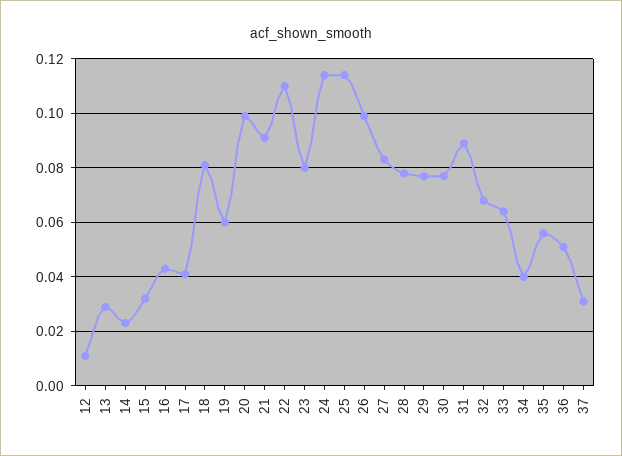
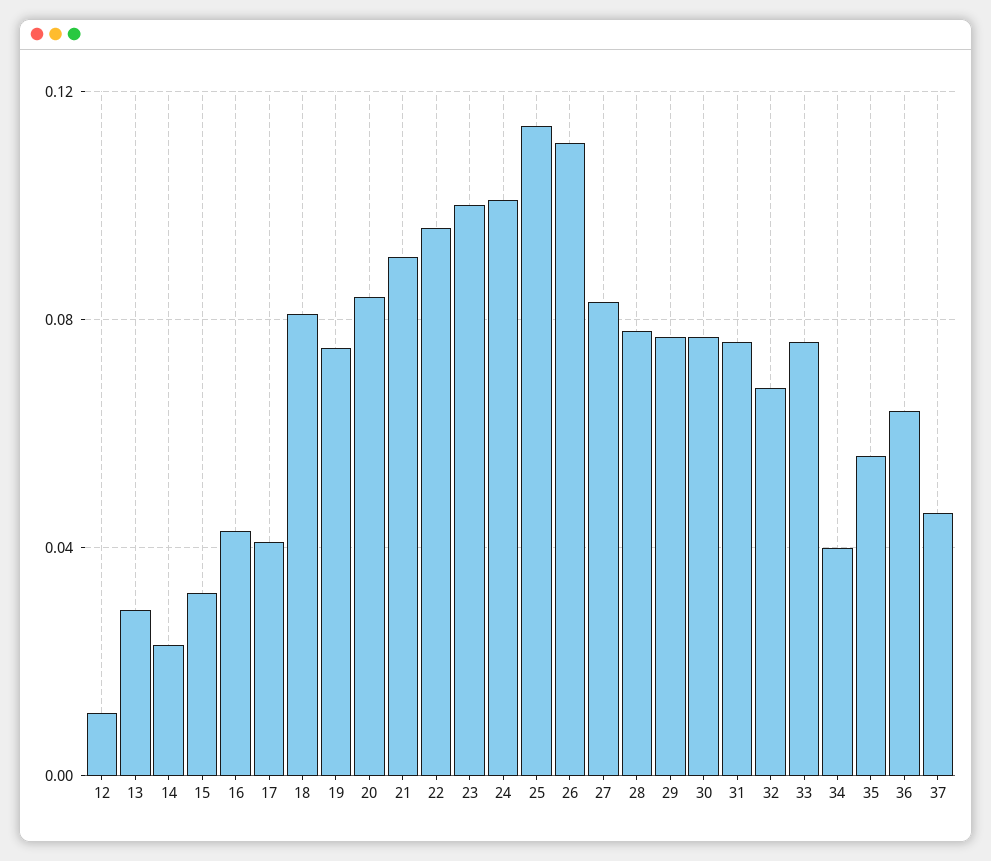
19: 0.06 -> 0.075
20: 0.1 -> 0.085
22: 0.11 -> 0.095
23: 0.08 -> 0.1
24: 0.115 -> 0.1
26: 0.1 -> 0.11
31: 0.09 -> 0.075
33: 0.065 -> 0.075
36: 0.05 -> 0.065
37: 0.03 -> 0.045

